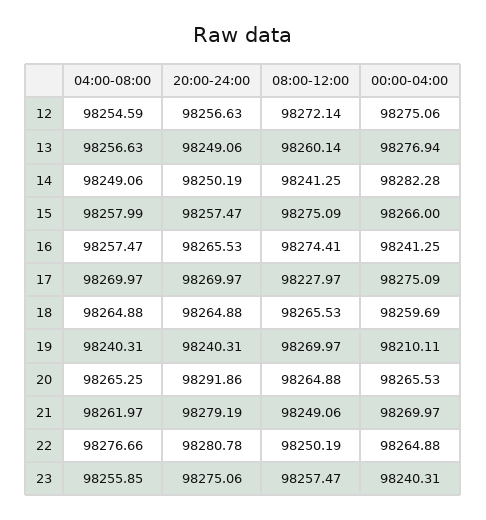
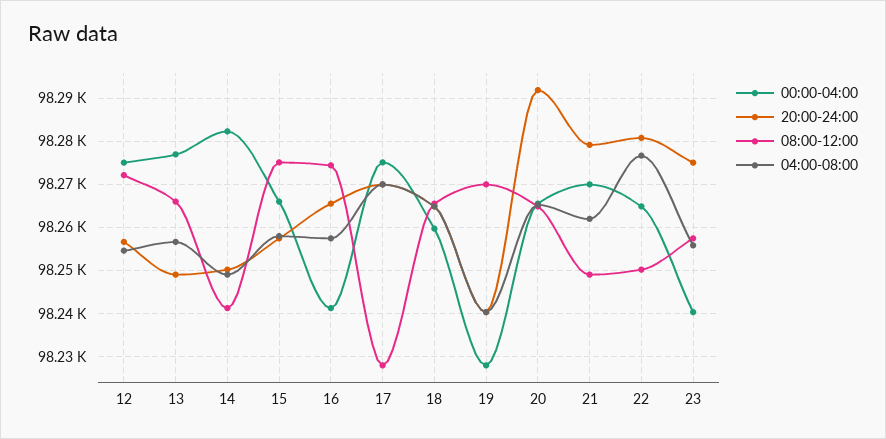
08:00-12:00, 13: 98260.14 -> 98266
00:00-04:00, 19: 98210.11 -> 98228

